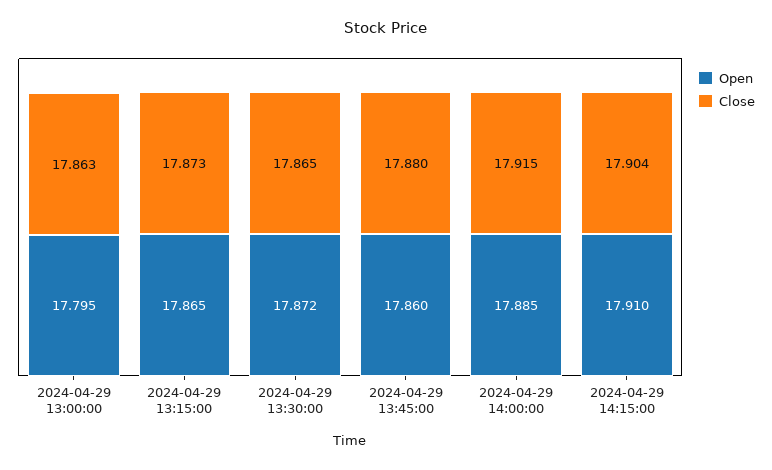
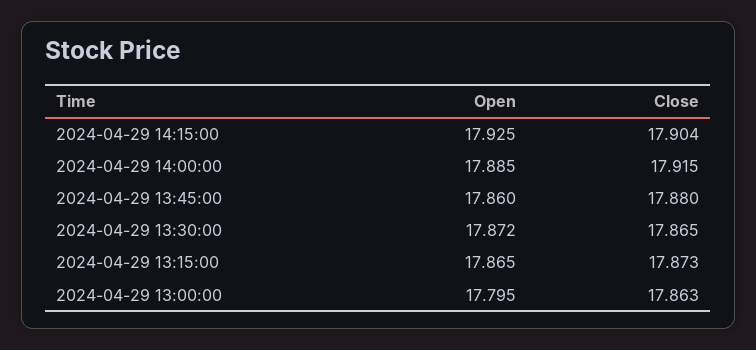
Open, 2024-04-29 14:15:00: 17.91 -> 17.925

